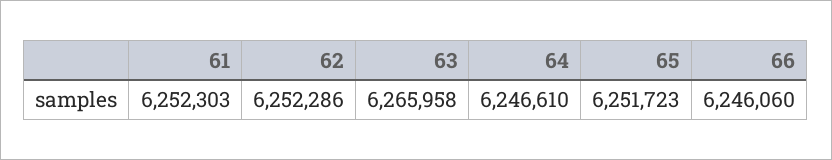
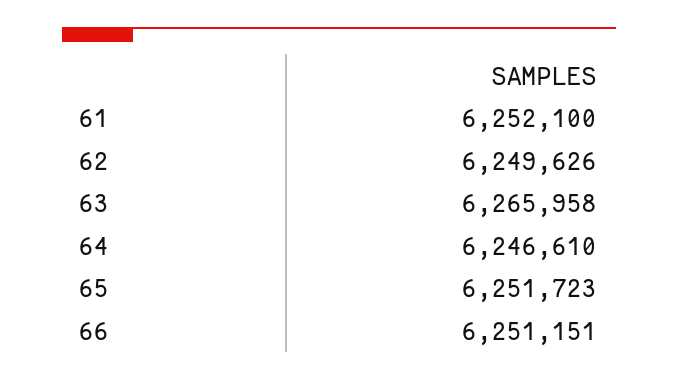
61: 6252303 -> 6252100
62: 6252286 -> 6249626
66: 6246060 -> 6251151

